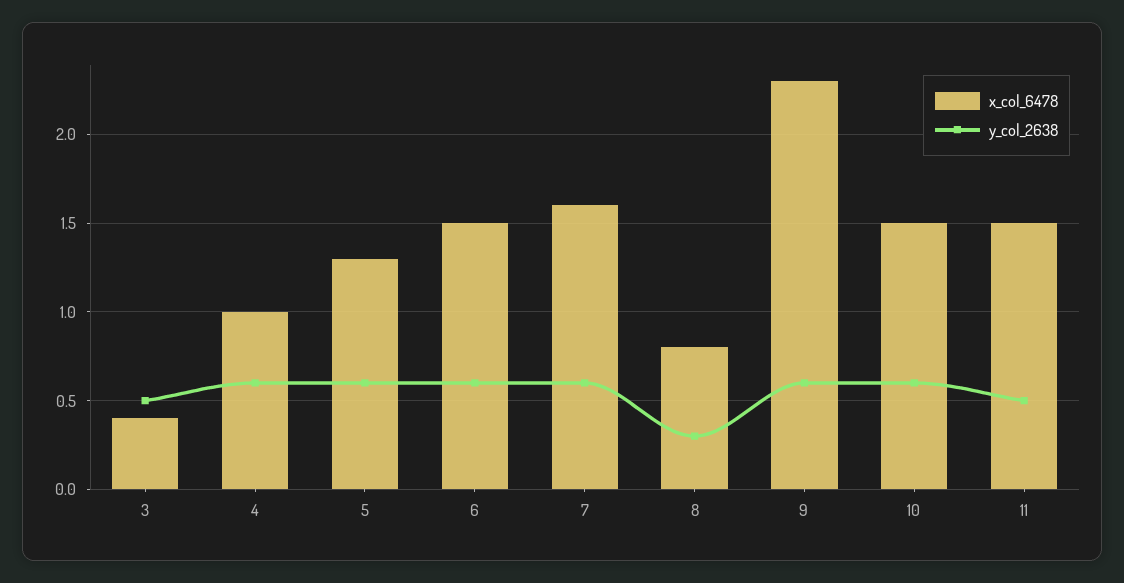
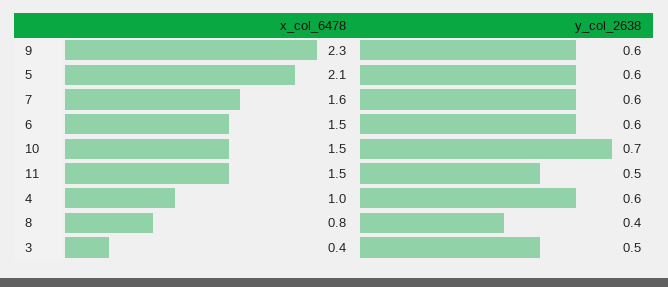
x_col_6478, 5: 1.3 -> 2.1
y_col_2638, 8: 0.3 -> 0.4
y_col_2638, 10: 0.6 -> 0.7

